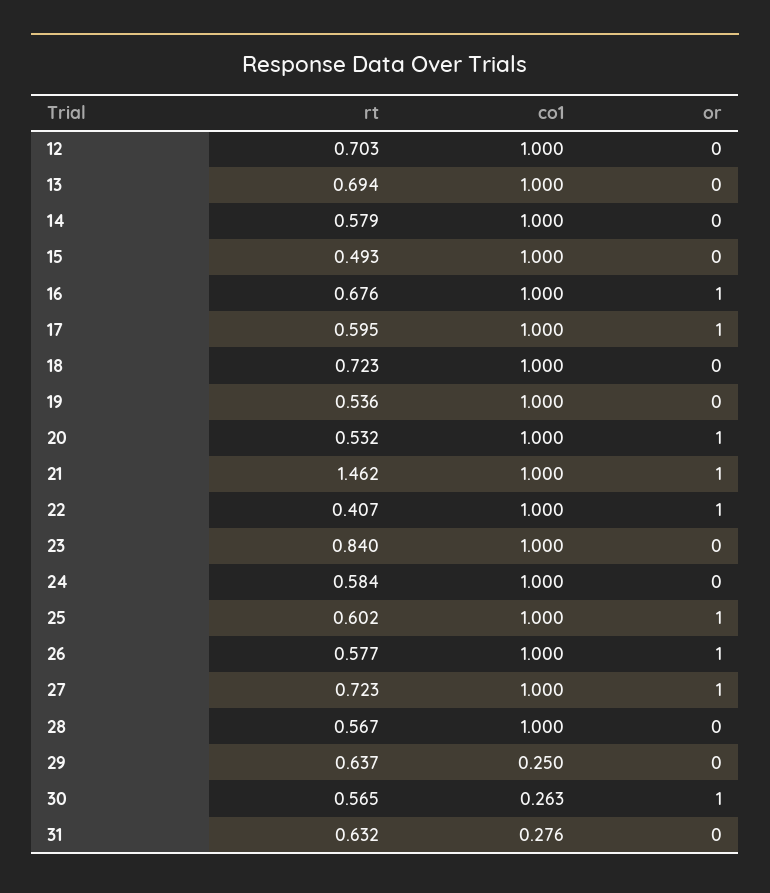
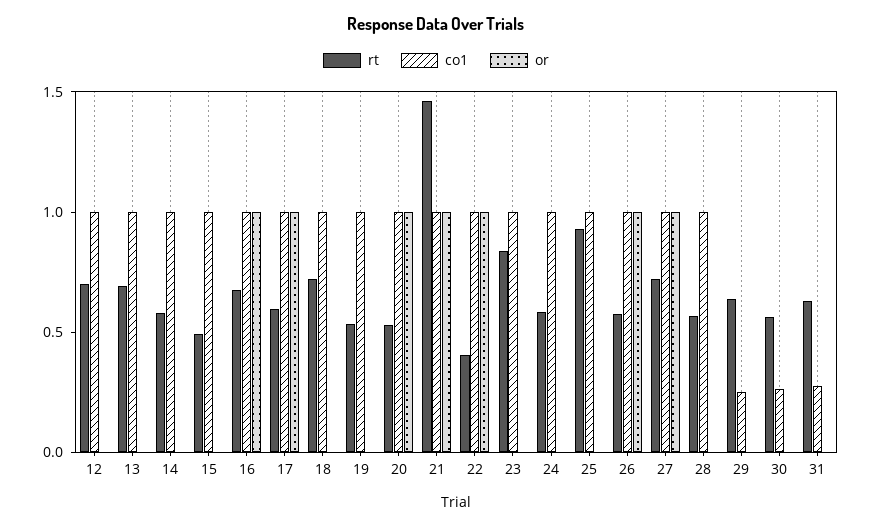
rt, 25: 0.602 -> 0.9
or, 25: 1 -> 0
or, 30: 1 -> 0

